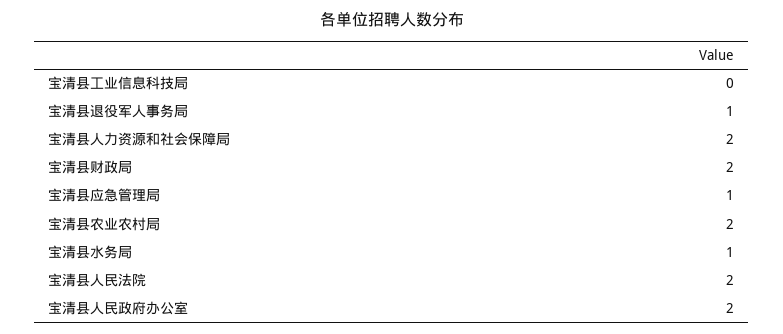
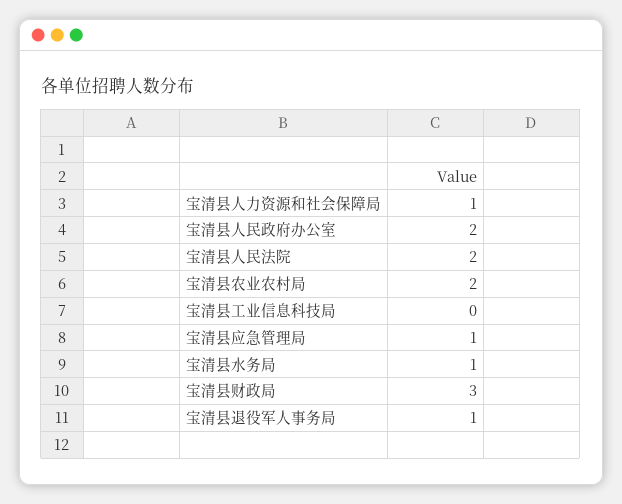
宝清县人力资源和社会保障局: 2 -> 1
宝清县财政局: 2 -> 3

